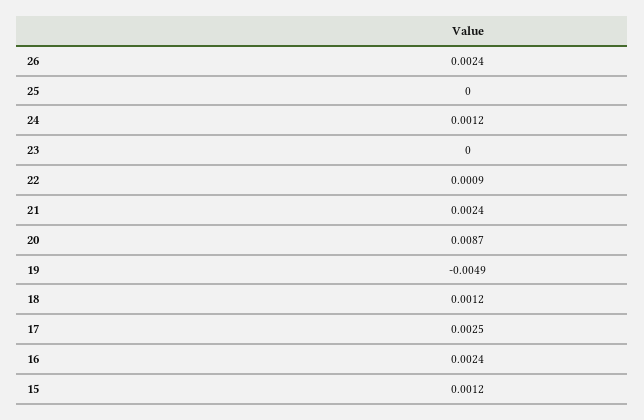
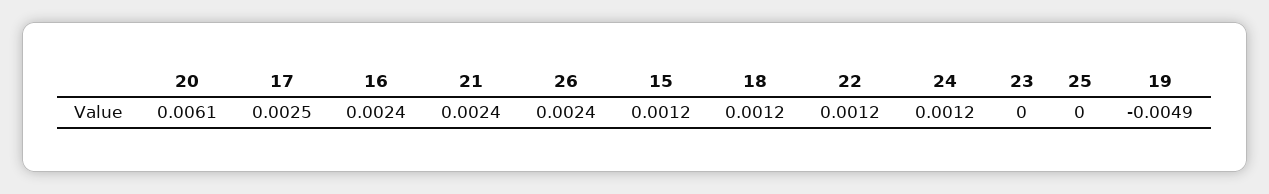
22: 0.0009 -> 0.0012
20: 0.0087 -> 0.0061

